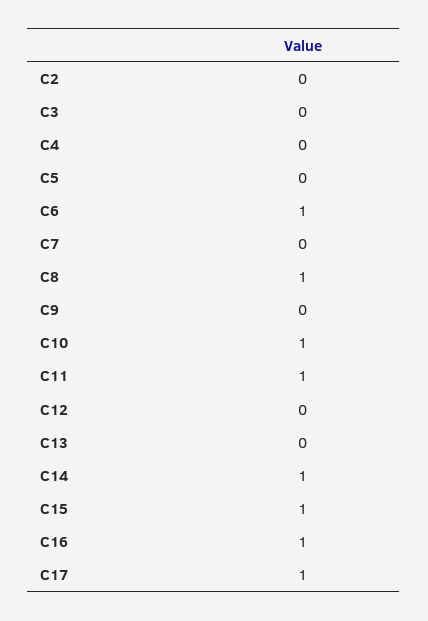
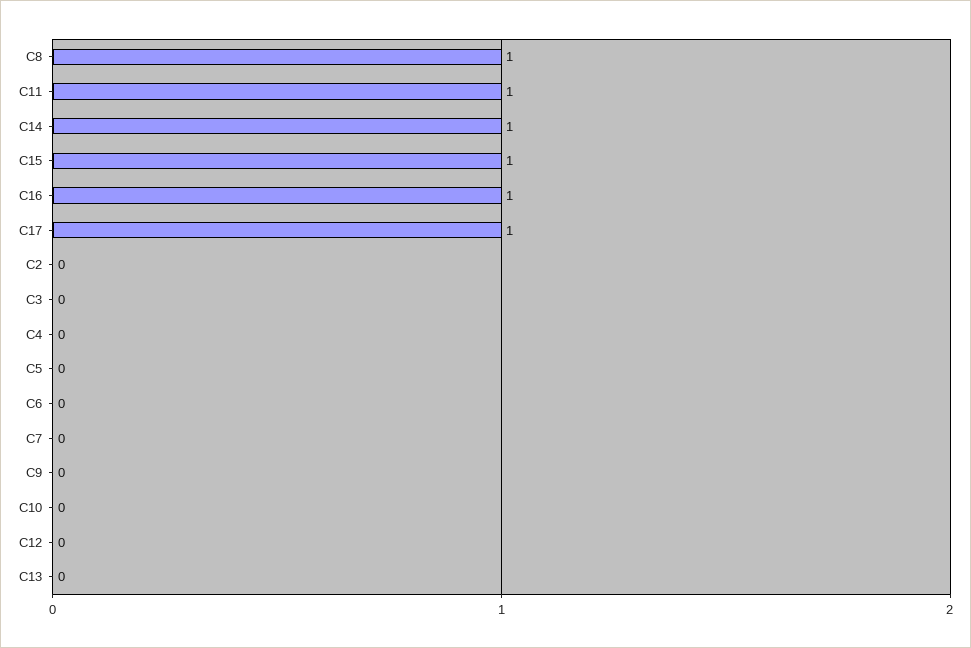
C6: 1 -> 0
C10: 1 -> 0

